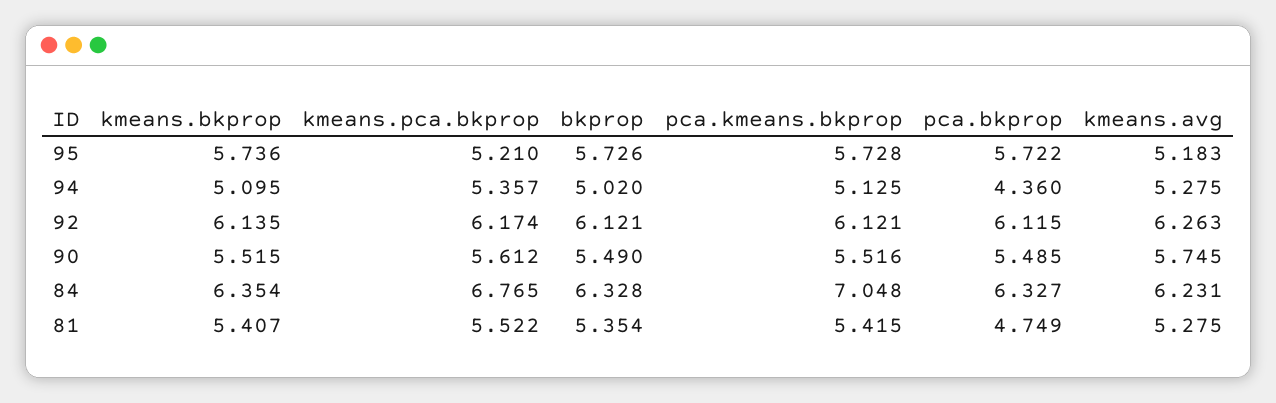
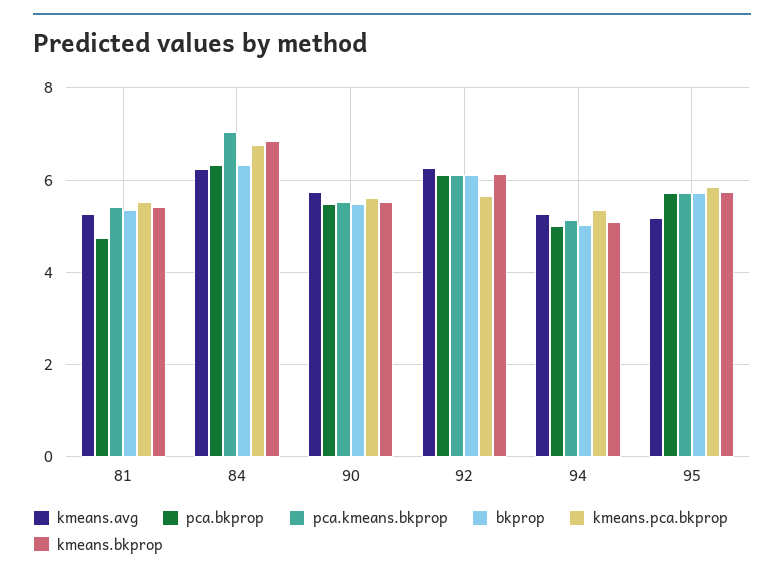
kmeans.pca.bkprop, 95: 5.21 -> 5.8
pca.bkprop, 94: 4.36 -> 5
kmeans.pca.bkprop, 92: 6.174 -> 5.6
kmeans.bkprop, 84: 6.354 -> 6.8

